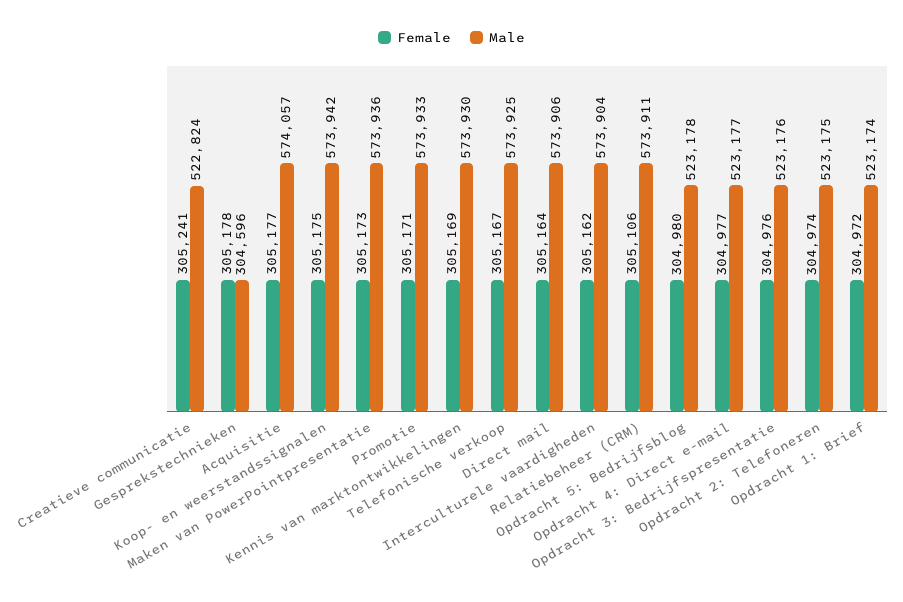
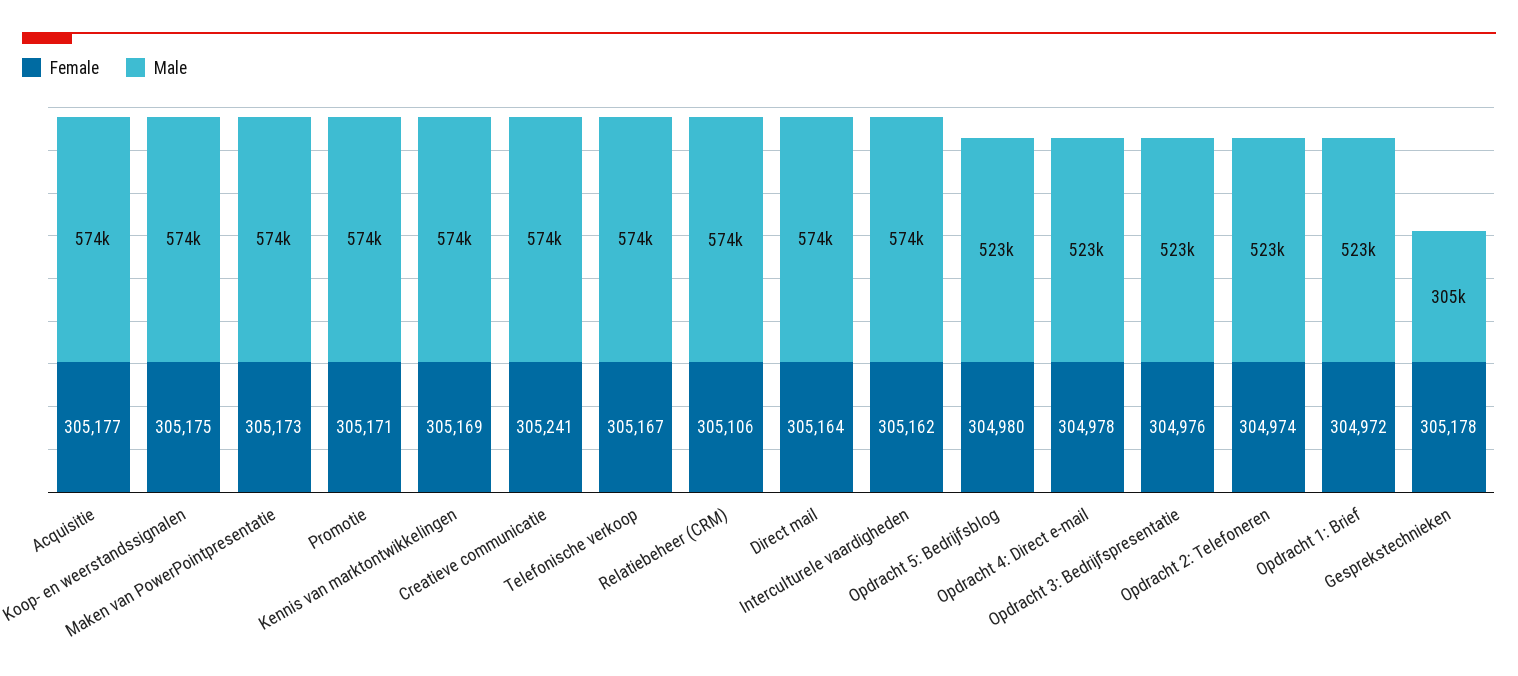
Male, Creatieve communicatie: 522824 -> 574000
Female, Opdracht 4: Direct e-mail: 304977 -> 304978

